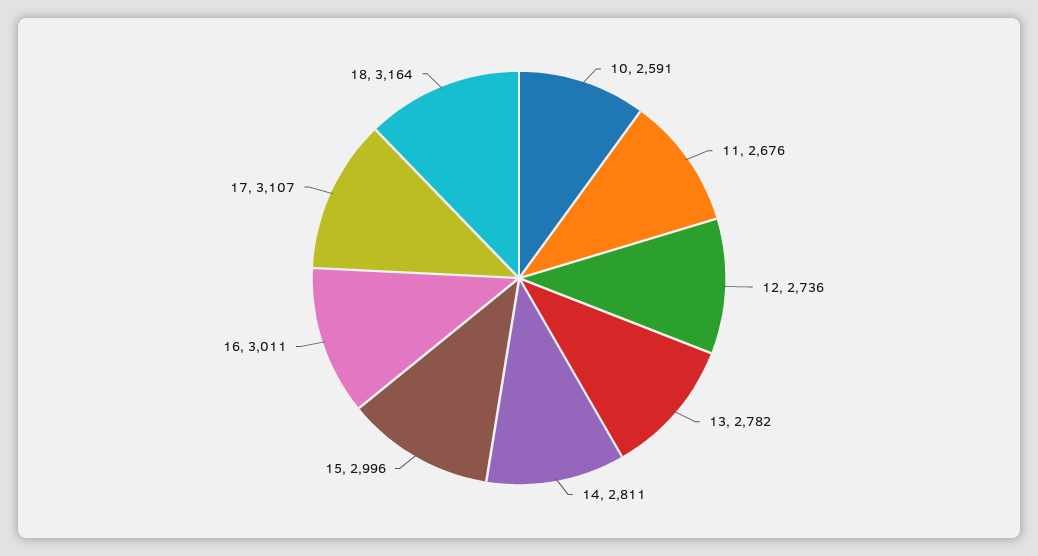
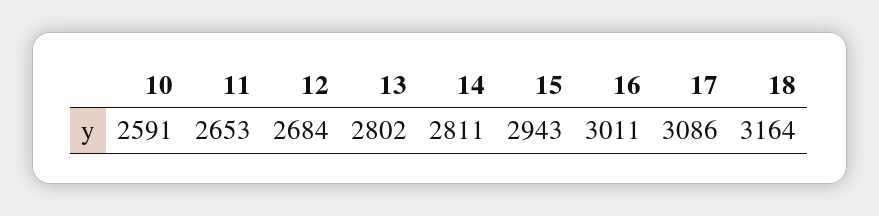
11: 2676 -> 2653
12: 2736 -> 2684
13: 2782 -> 2802
15: 2996 -> 2943
17: 3107 -> 3086

